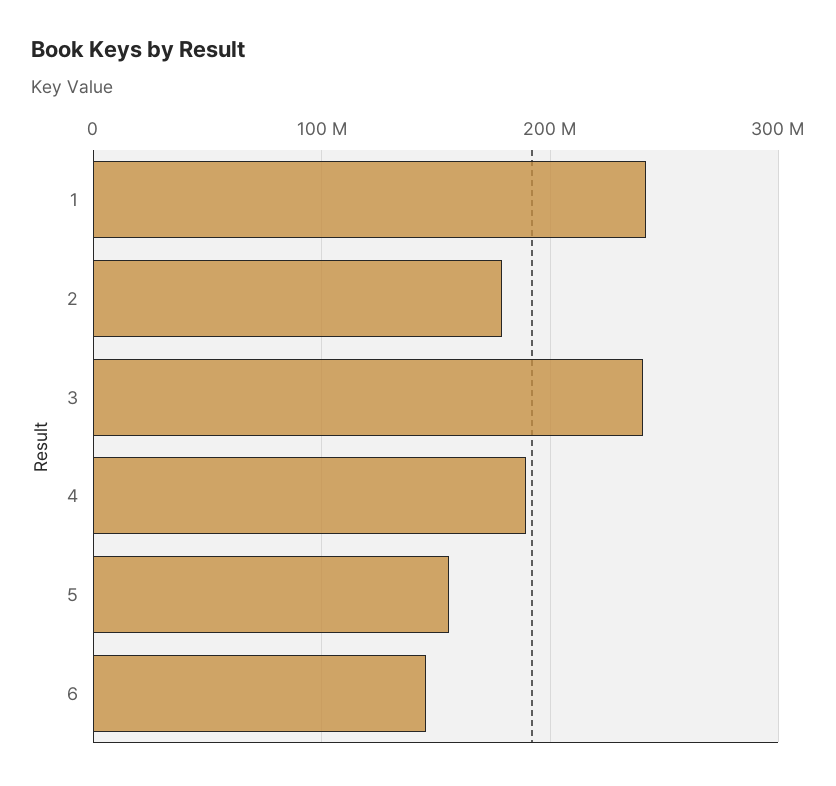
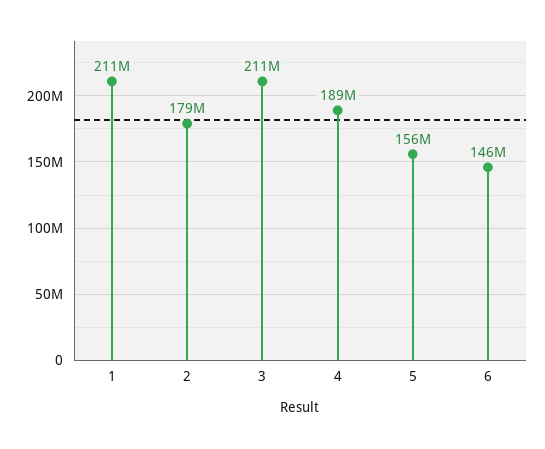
1: 240000000 -> 211000000
3: 240000000 -> 211000000

